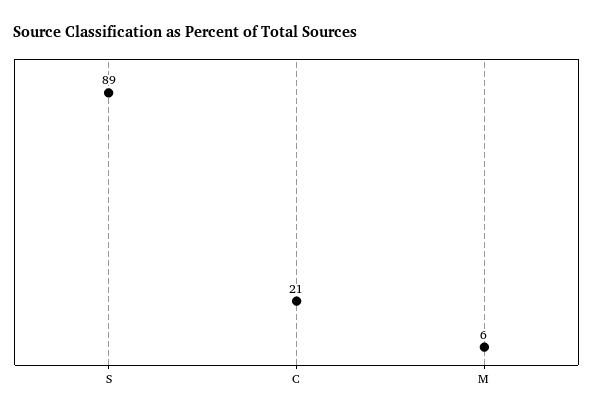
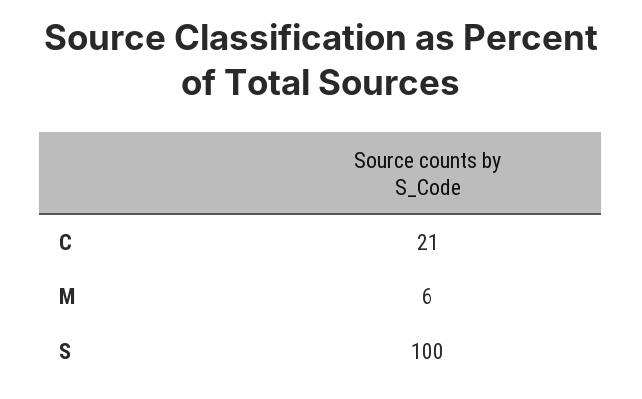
S: 89 -> 100

